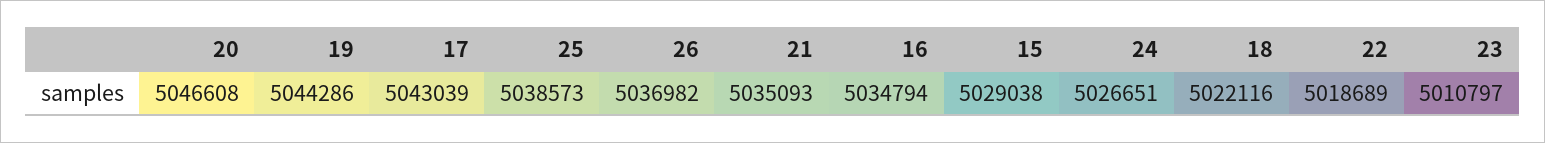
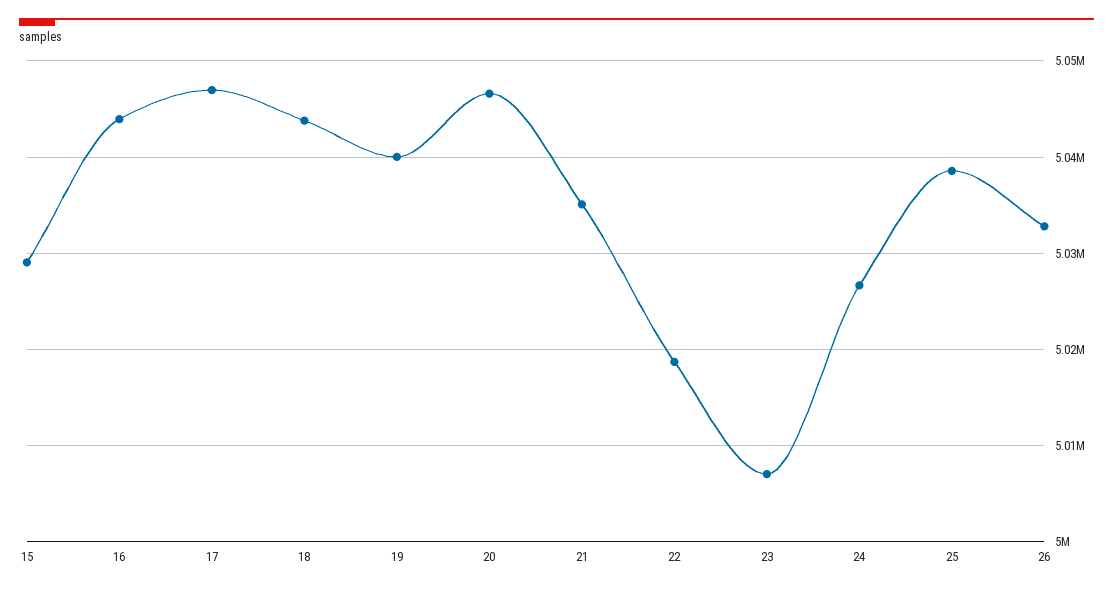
19: 5044286 -> 5040000
17: 5043039 -> 5047000
26: 5036982 -> 5033000
16: 5034794 -> 5044000
18: 5022116 -> 5044000
23: 5010797 -> 5007000

